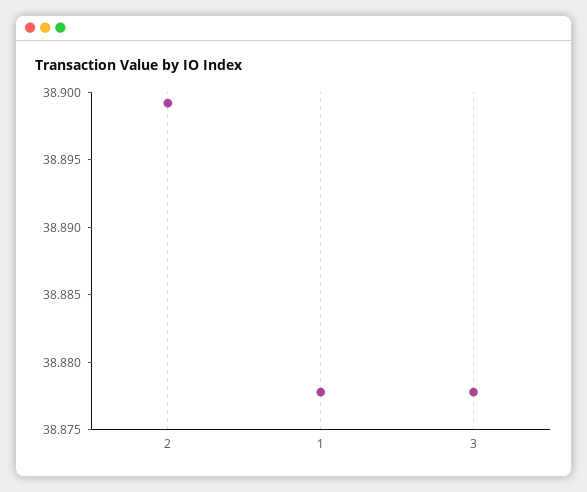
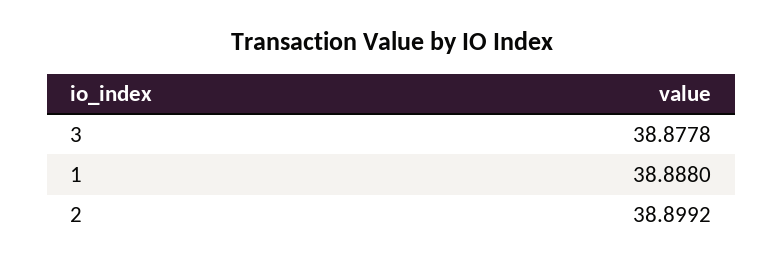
1: 38.878 -> 38.888

